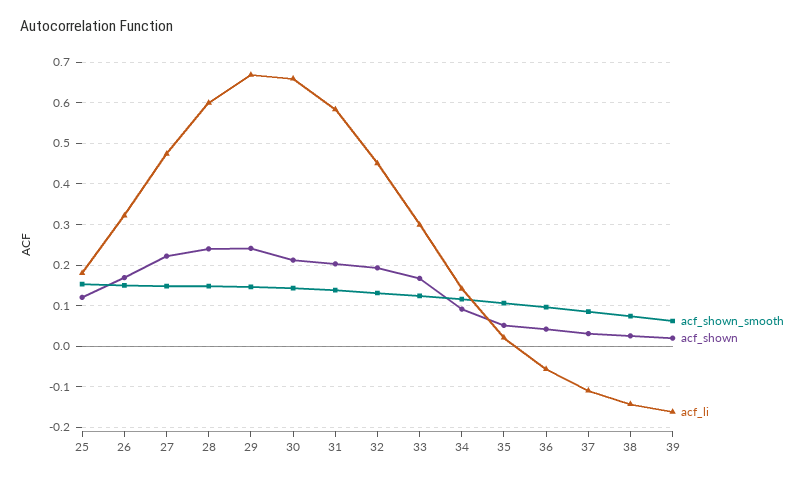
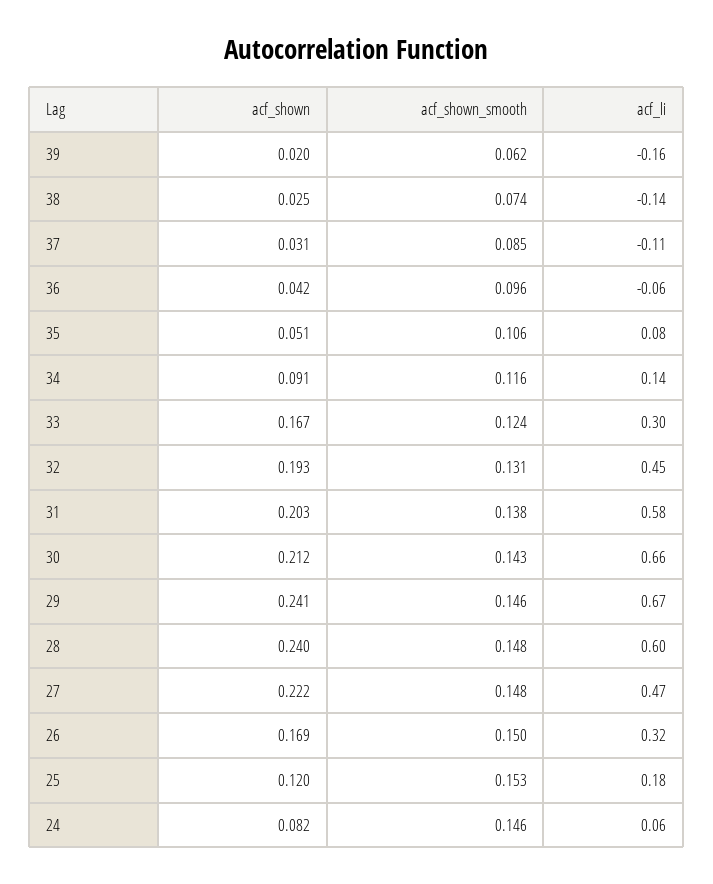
acf_li, 35: 0.02 -> 0.08
acf_shown, 24: none -> 0.082
acf_shown_smooth, 24: none -> 0.146
acf_li, 24: none -> 0.06

